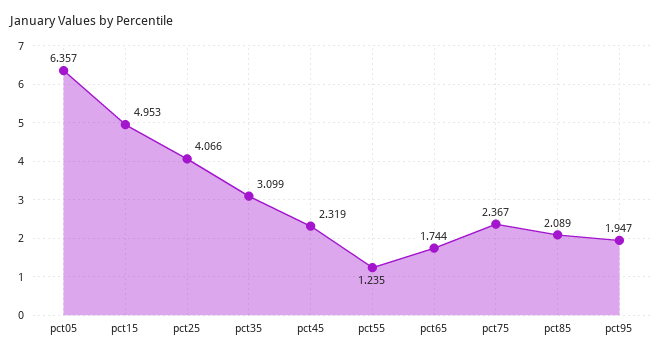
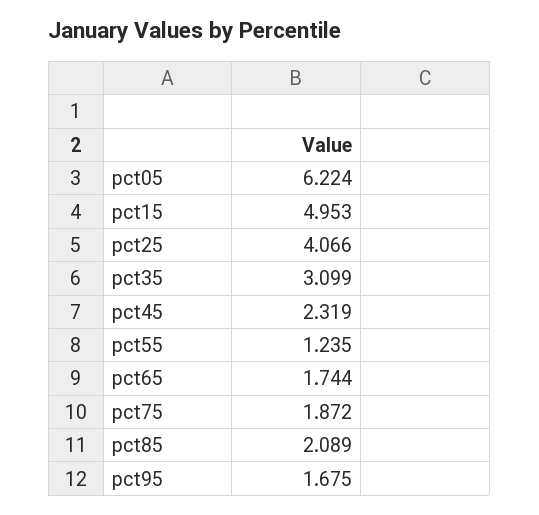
pct05: 6.357 -> 6.224
pct75: 2.367 -> 1.872
pct95: 1.947 -> 1.675

